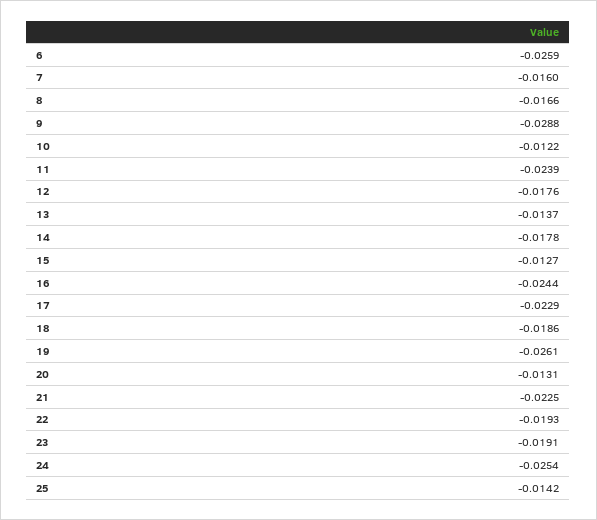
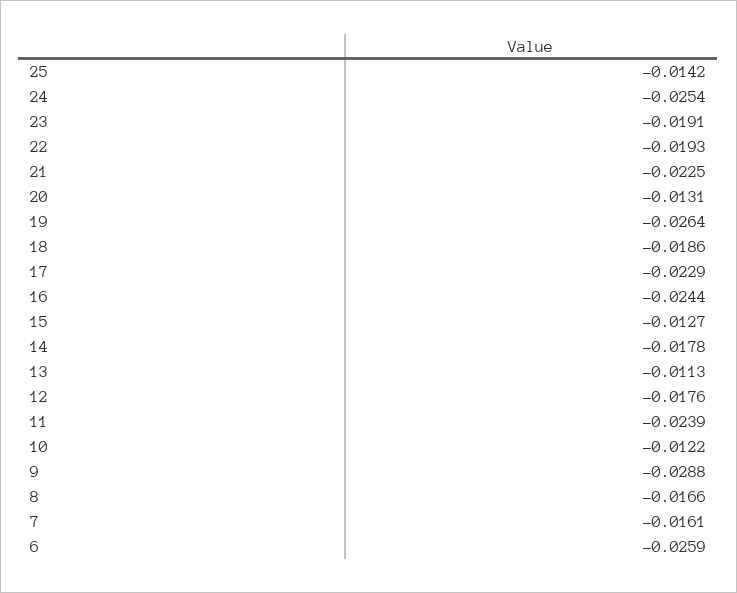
7: -0.016 -> -0.0161
13: -0.0137 -> -0.0113
19: -0.0261 -> -0.0264

